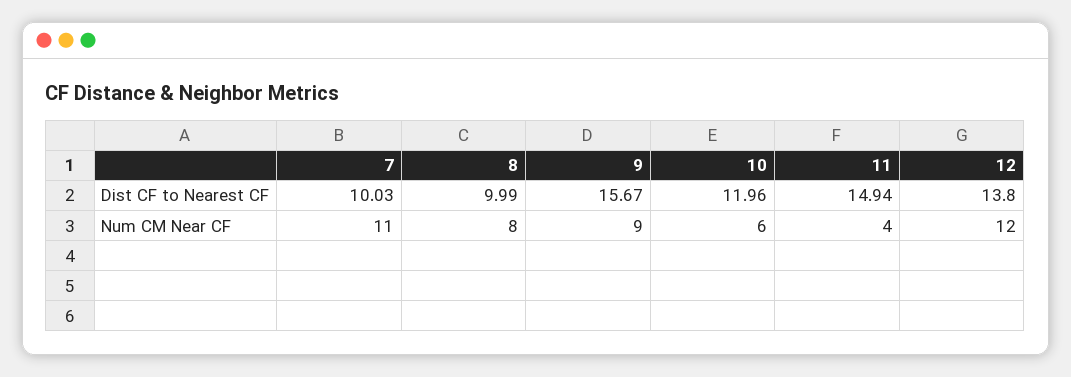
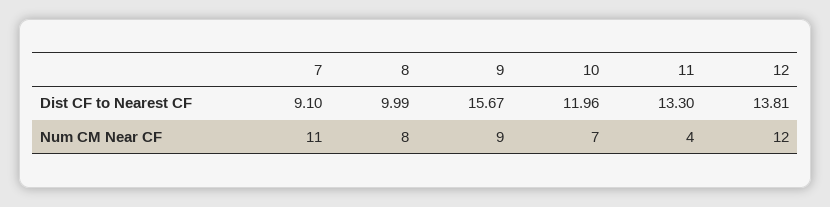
7, Dist CF to Nearest CF: 10.03 -> 9.1
11, Dist CF to Nearest CF: 14.94 -> 13.3
12, Dist CF to Nearest CF: 13.8 -> 13.81
10, Num CM Near CF: 6 -> 7

